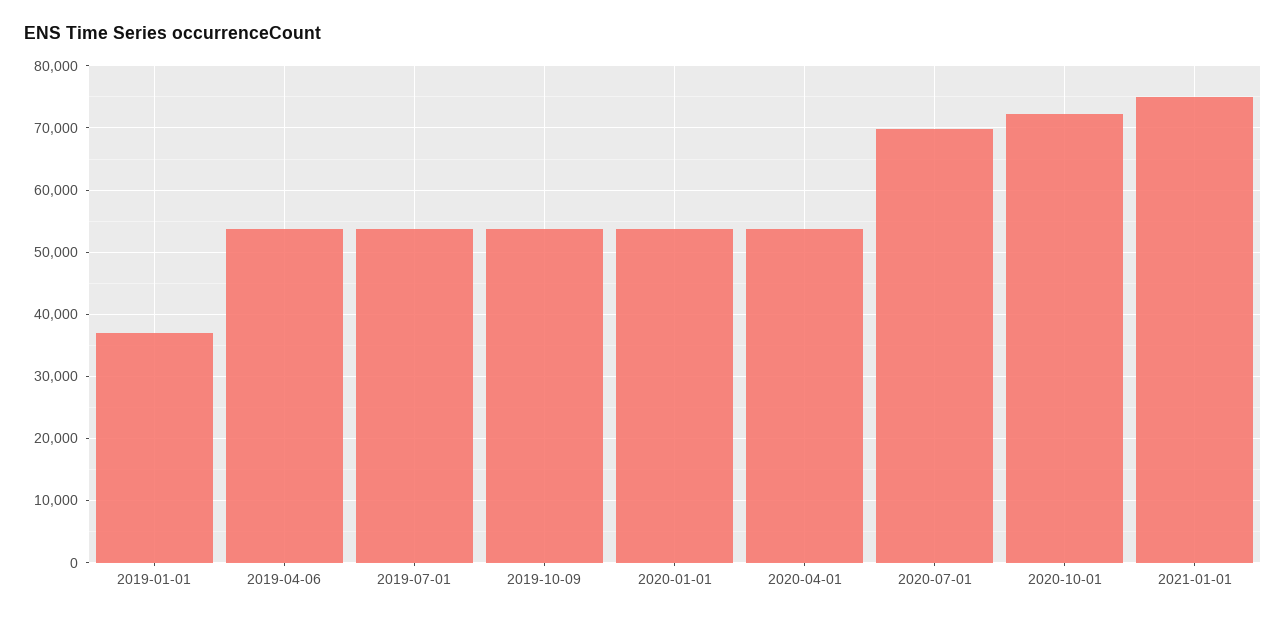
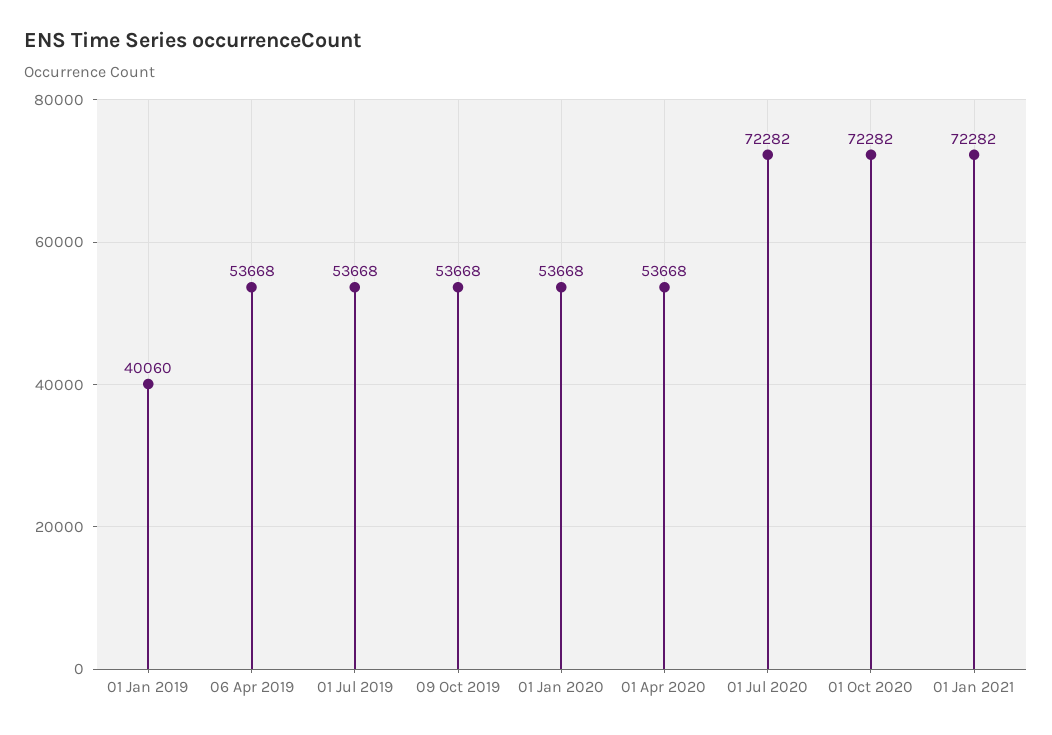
2019-01-01: 37000 -> 40060
2020-07-01: 70000 -> 72282
2021-01-01: 75000 -> 72282

